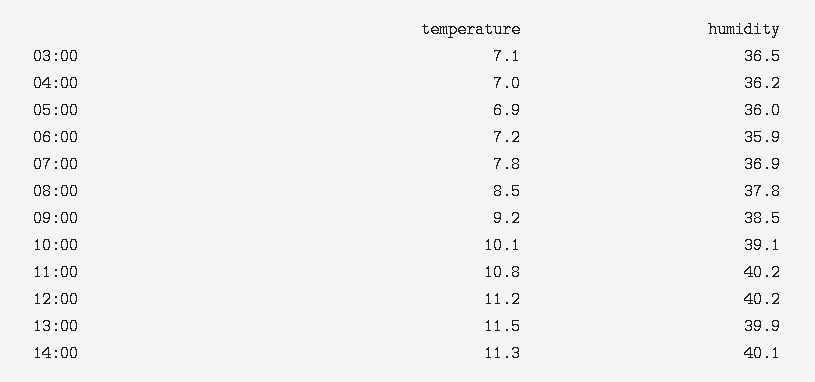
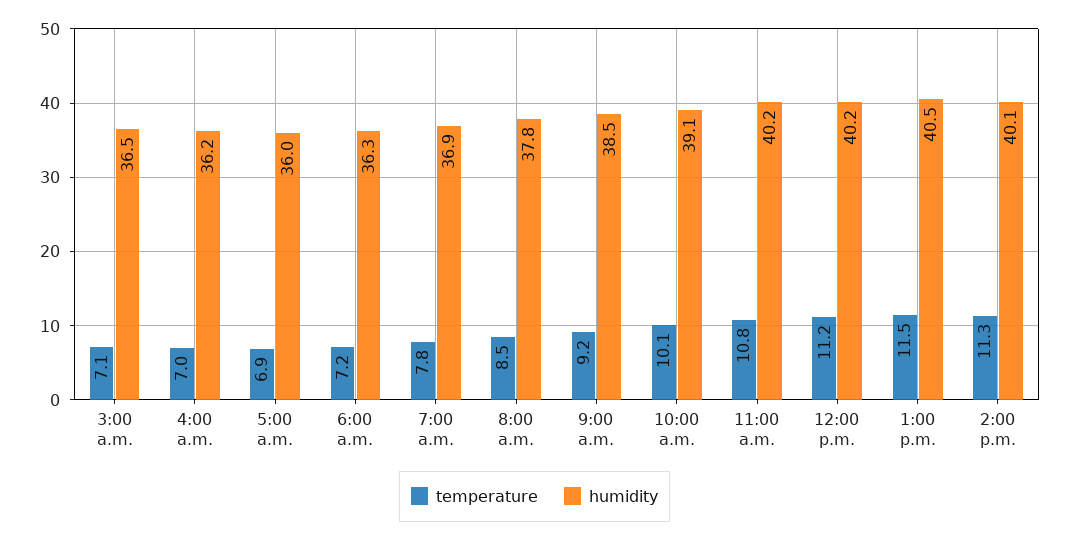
humidity, 06:00: 35.9 -> 36.3
humidity, 13:00: 39.9 -> 40.5

